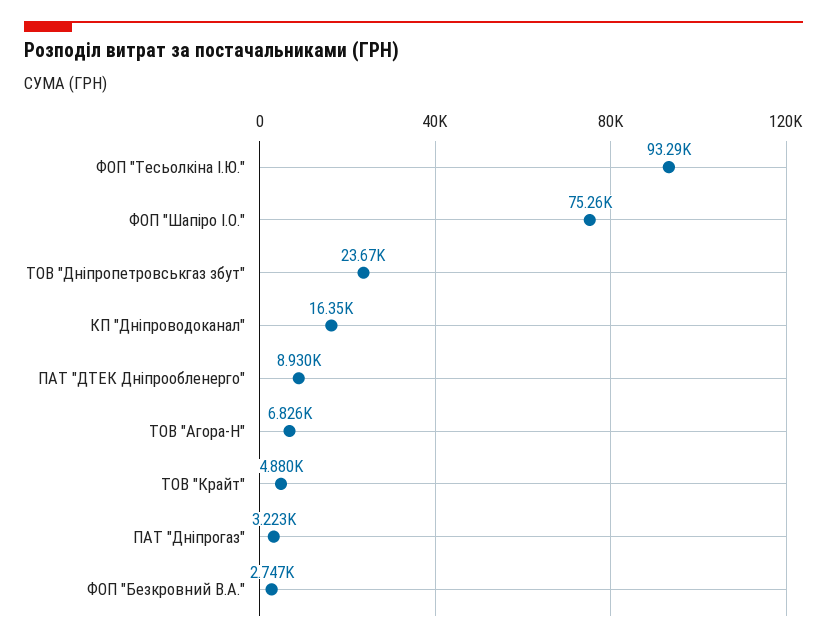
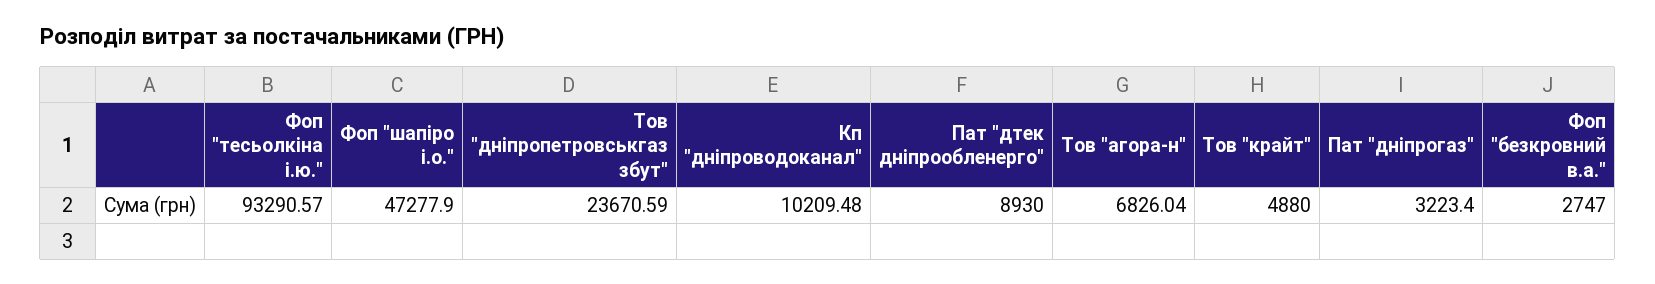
ФОП "Шапіро І.О.": 75260 -> 47277.9
КП "Дніпроводоканал": 16350 -> 10209.48

